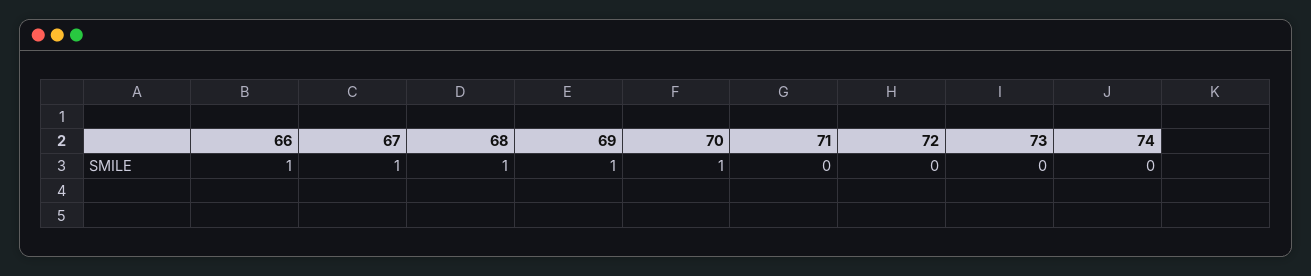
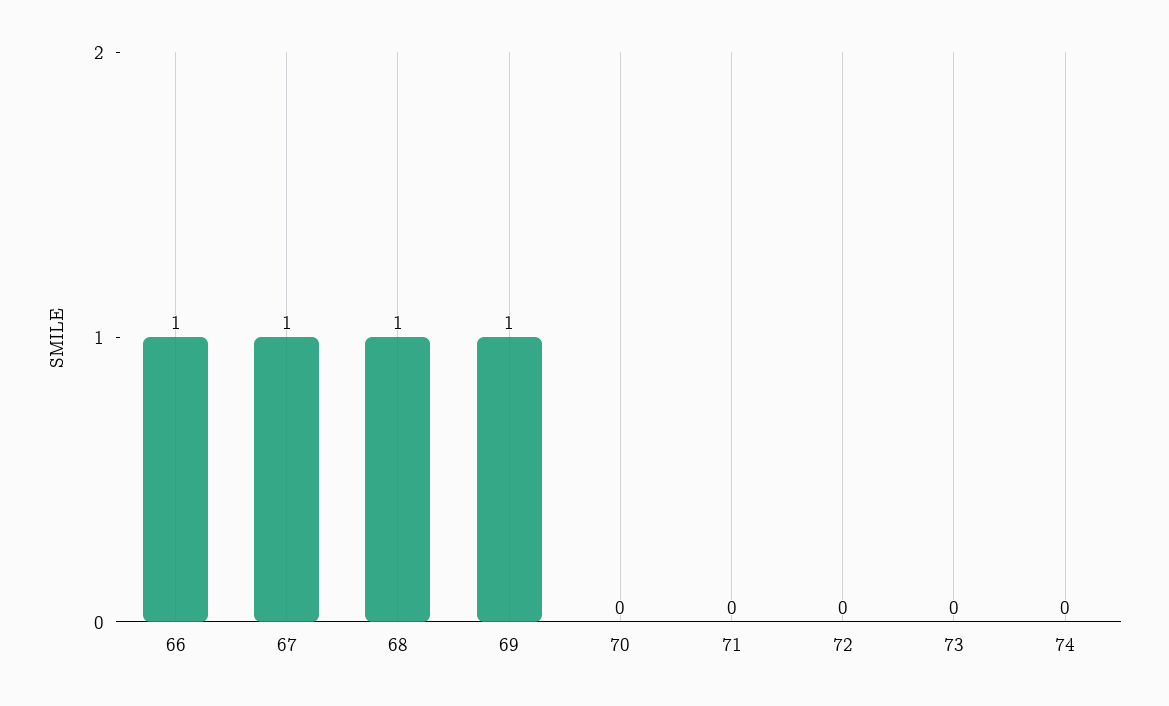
70: 1 -> 0

